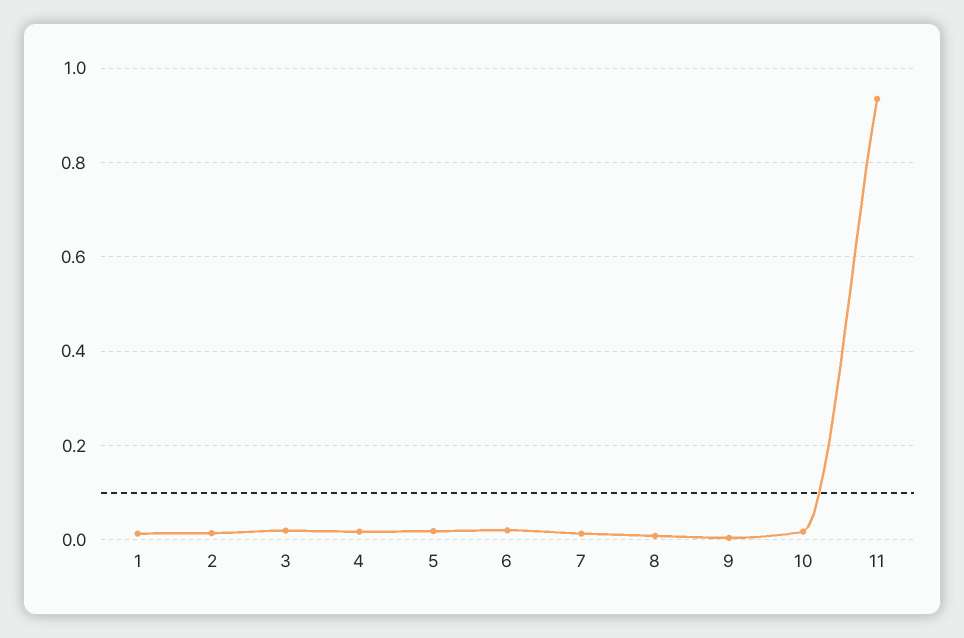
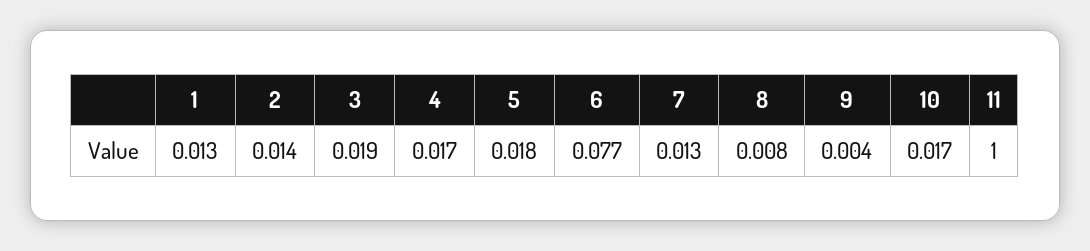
6: 0.02 -> 0.077
11: 0.94 -> 1

